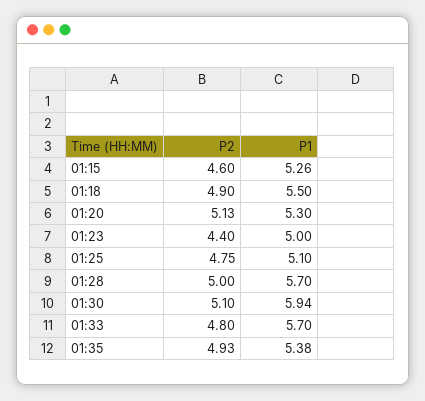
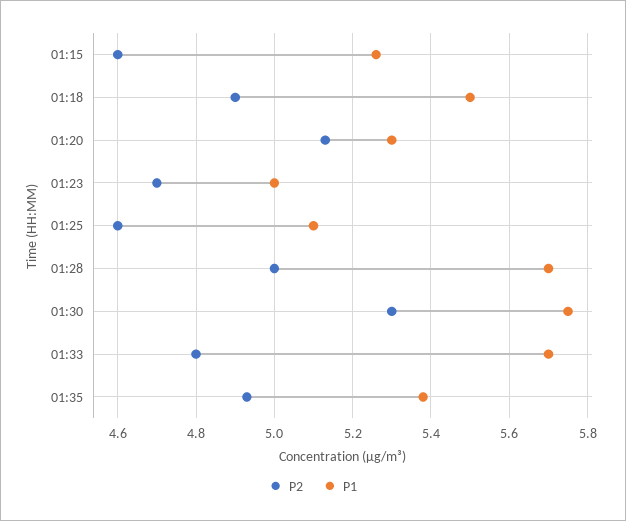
P2, 01:23: 4.4 -> 4.7
P2, 01:25: 4.75 -> 4.6
P2, 01:30: 5.1 -> 5.3
P1, 01:30: 5.94 -> 5.75

